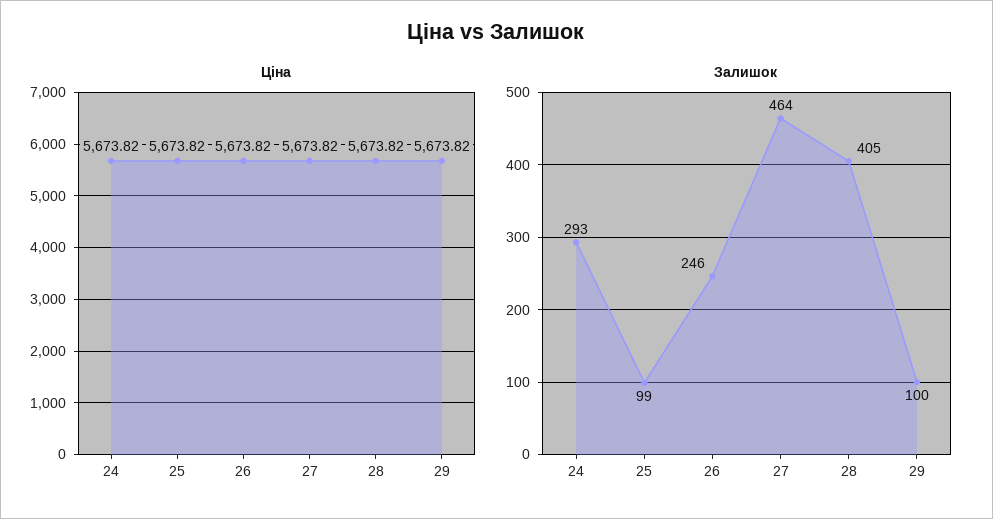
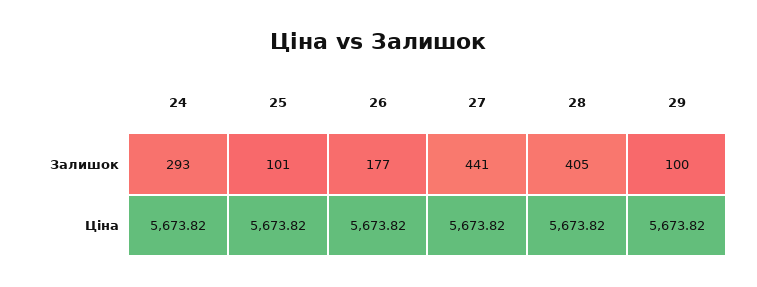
Залишок, 25: 99 -> 101
Залишок, 26: 246 -> 177
Залишок, 27: 464 -> 441

